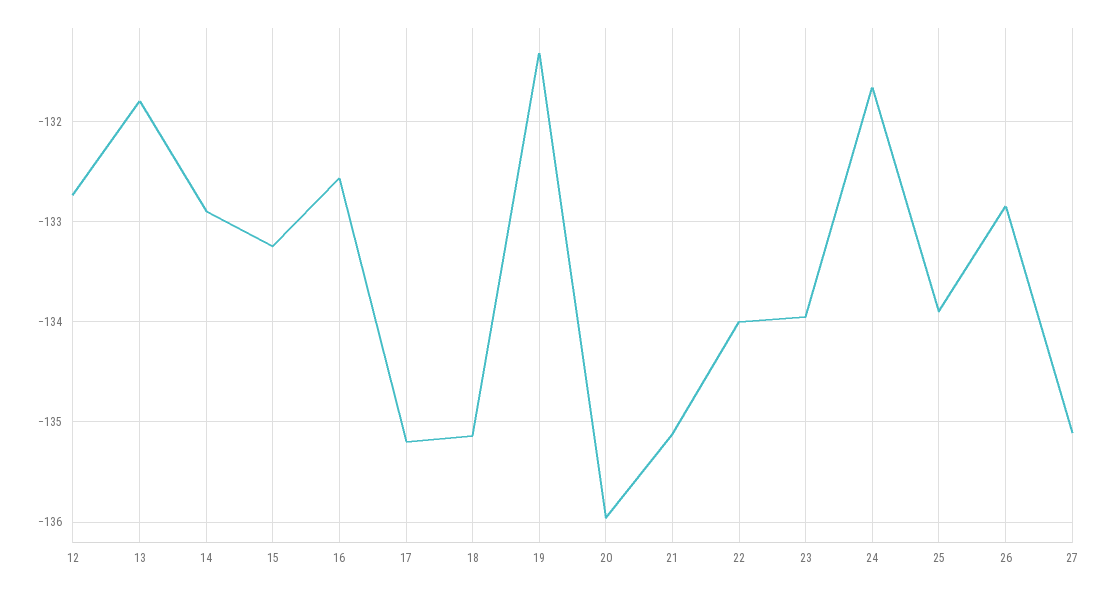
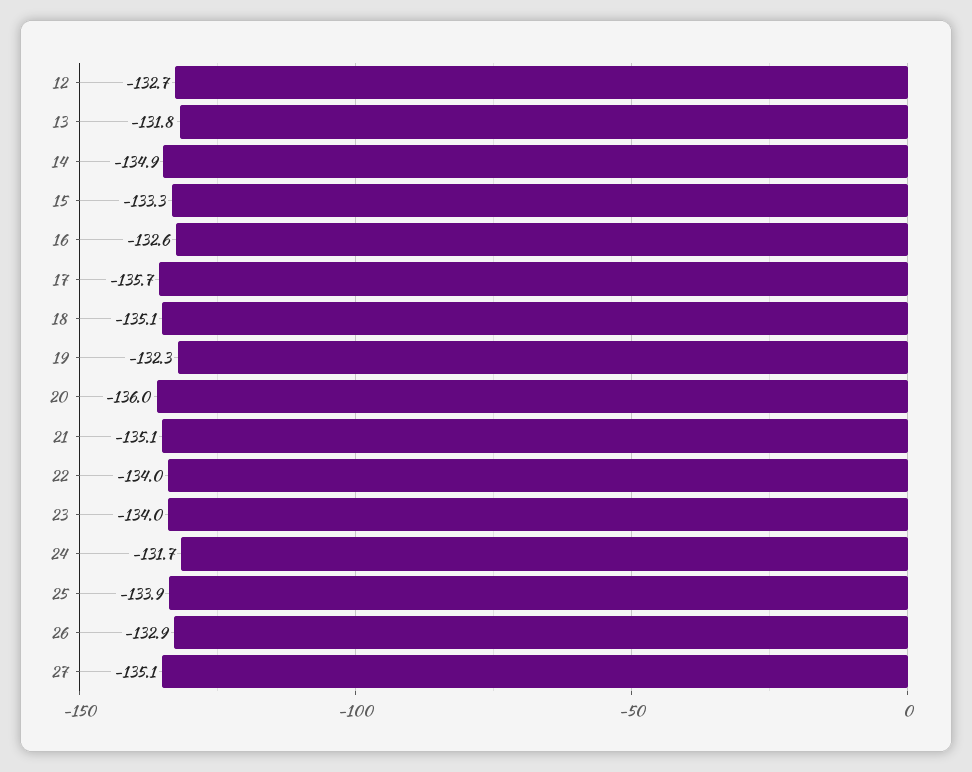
14: -132.9 -> -134.9
17: -135.2 -> -135.7
19: -131.3 -> -132.3

